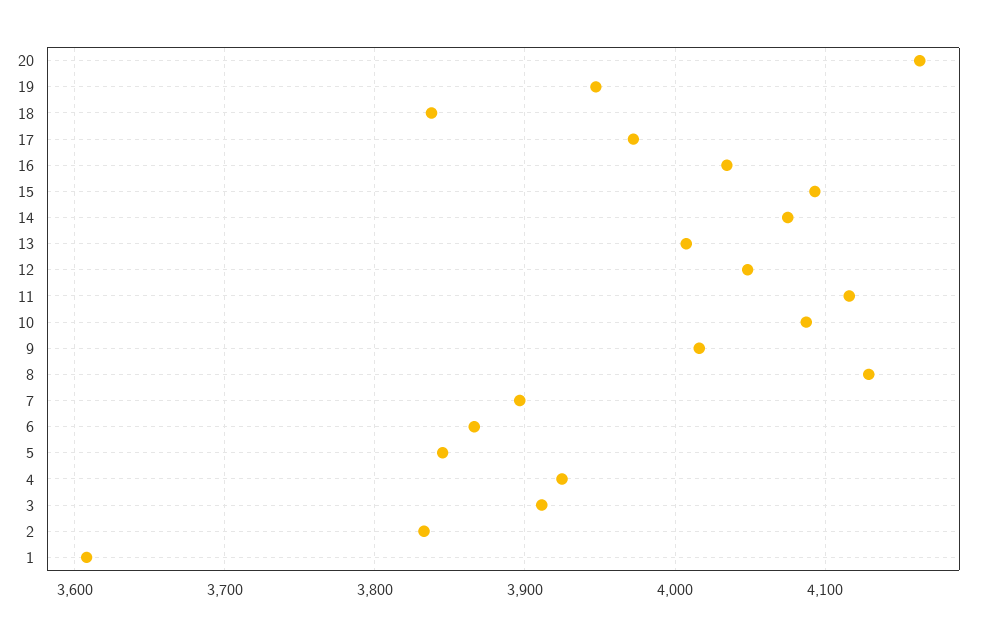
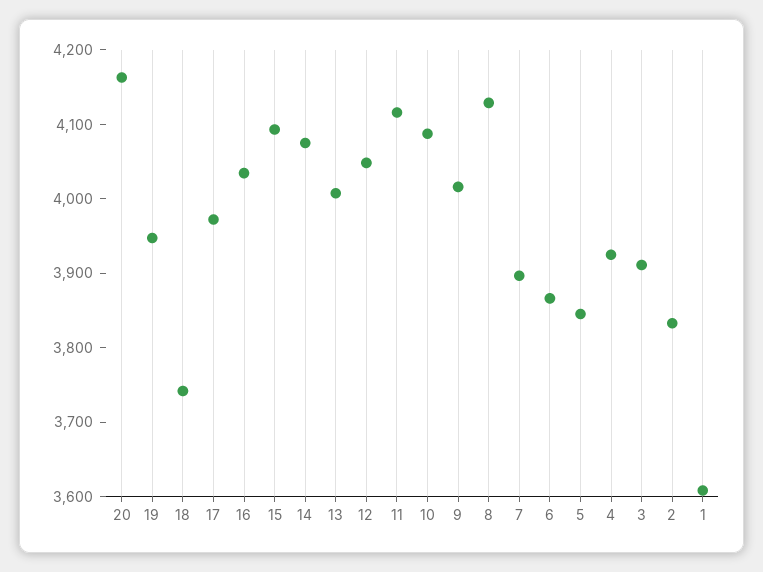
18: 3840 -> 3740

